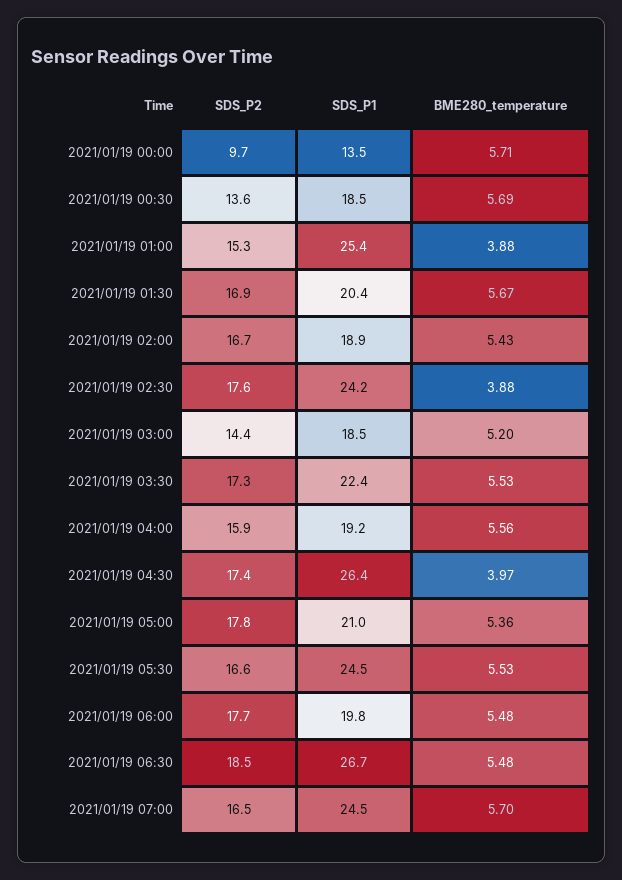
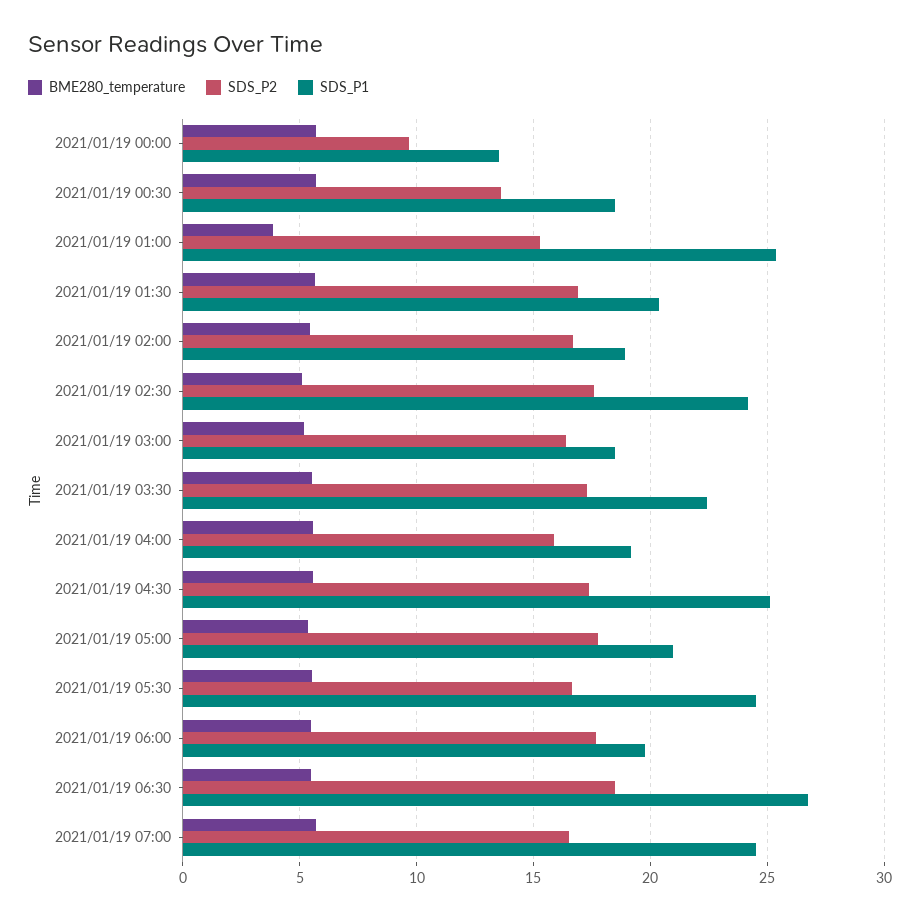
BME280_temperature, 2021/01/19 02:30: 3.88 -> 5
SDS_P2, 2021/01/19 03:00: 14.4 -> 16.5
SDS_P1, 2021/01/19 04:30: 26.4 -> 25
BME280_temperature, 2021/01/19 04:30: 3.97 -> 5.5

